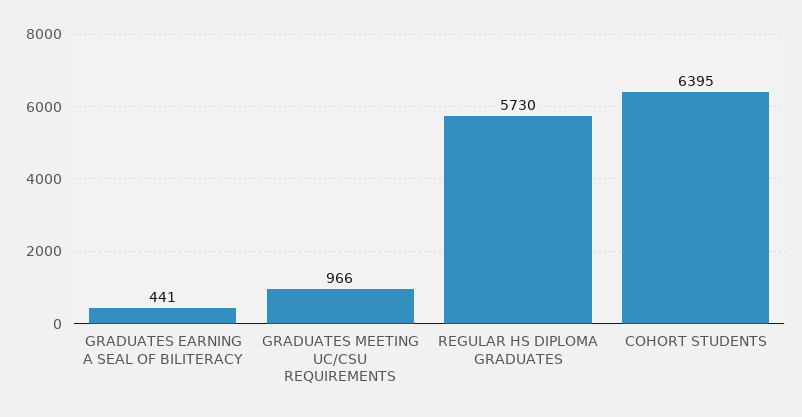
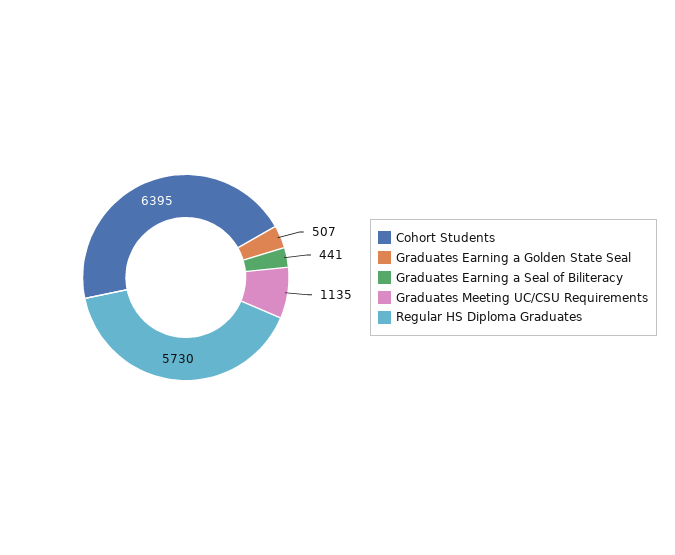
GRADUATES MEETING UC/CSU REQUIREMENTS: 966 -> 1135
Graduates Earning a Golden State Seal: none -> 507

